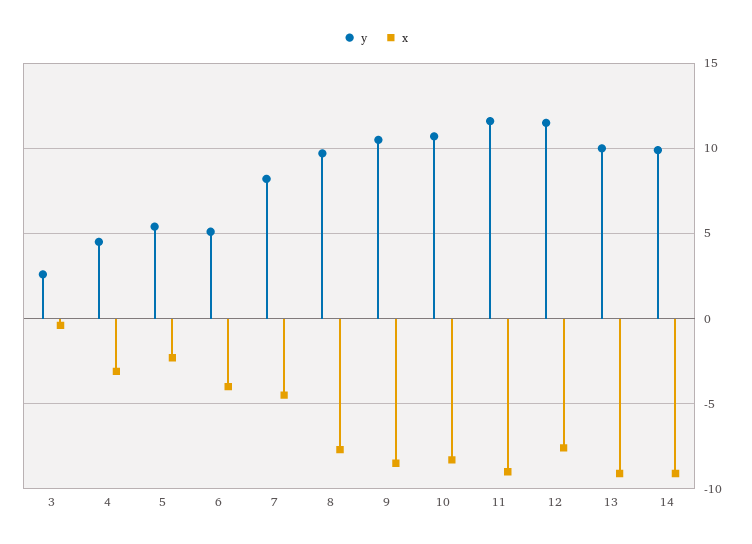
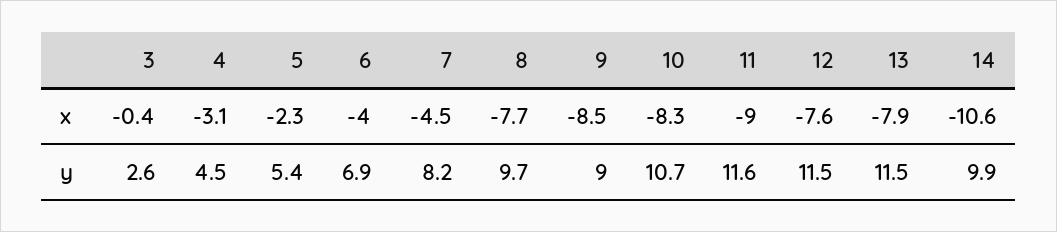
y, 6: 5 -> 6.9
y, 9: 10.5 -> 9
y, 13: 10 -> 11.5
x, 13: -9 -> -7.9
x, 14: -9 -> -10.6

